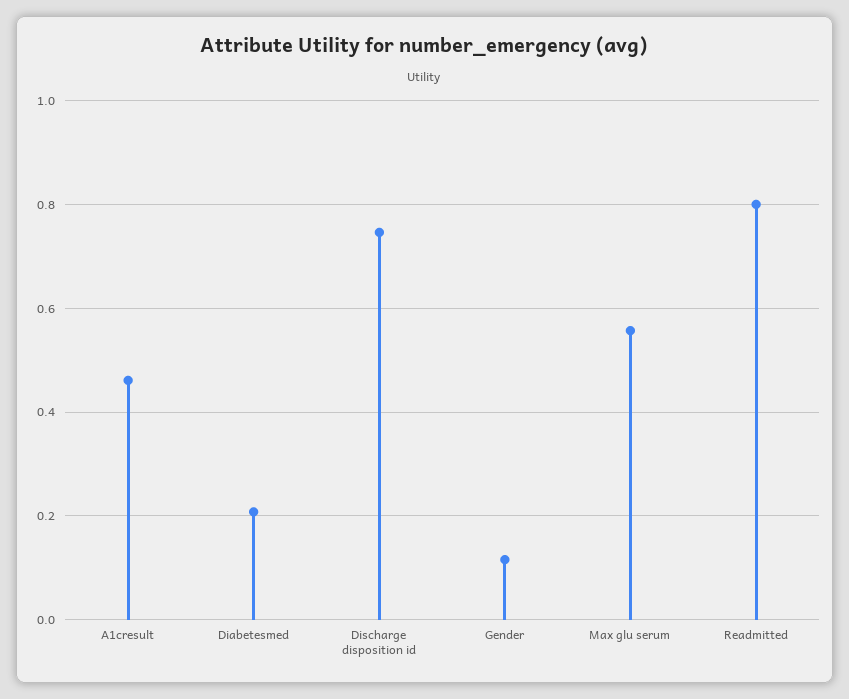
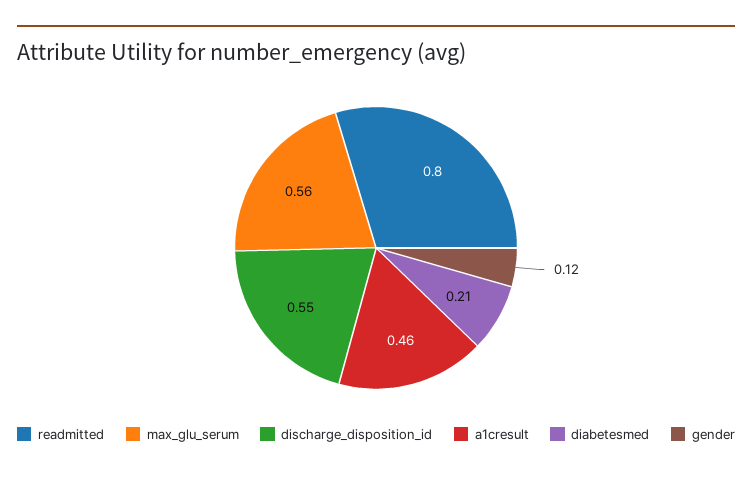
Discharge disposition id: 0.74 -> 0.55

